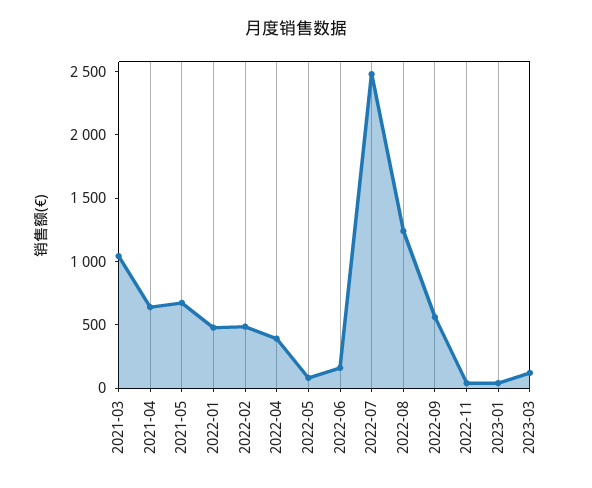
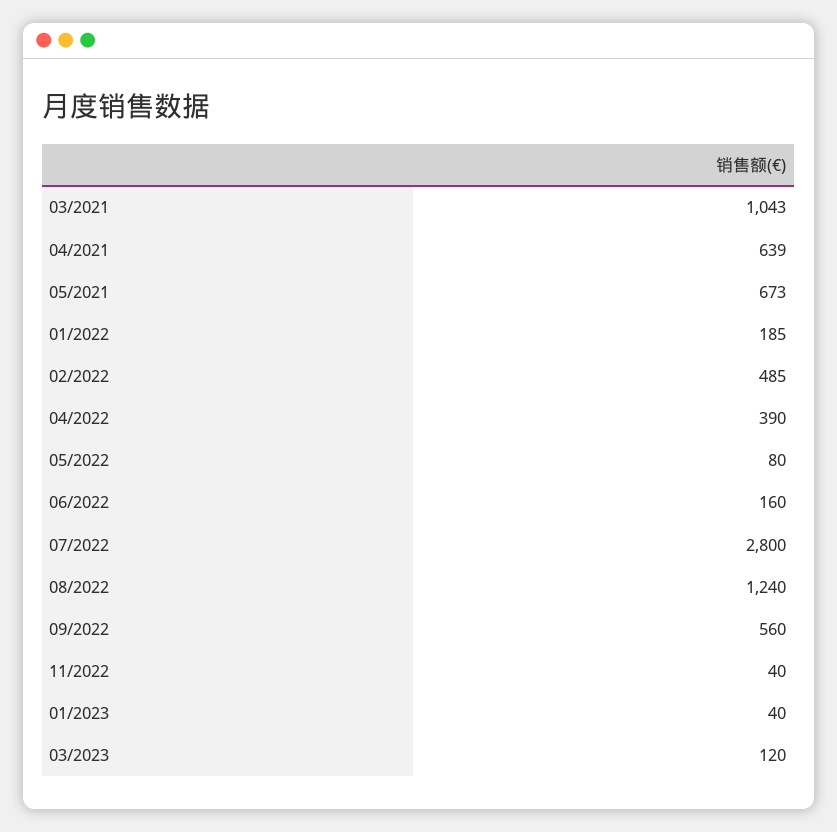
2022-01: 500 -> 185
2022-07: 2500 -> 2800

